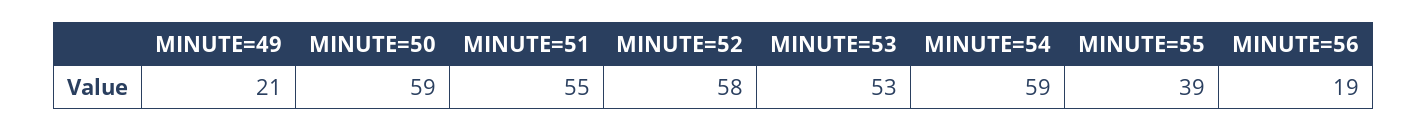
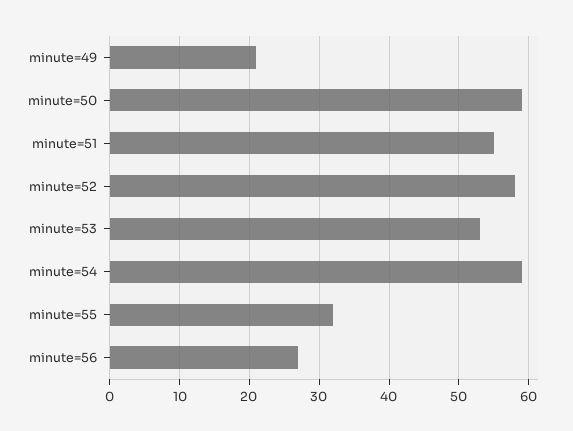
MINUTE=55: 39 -> 32
MINUTE=56: 19 -> 27

